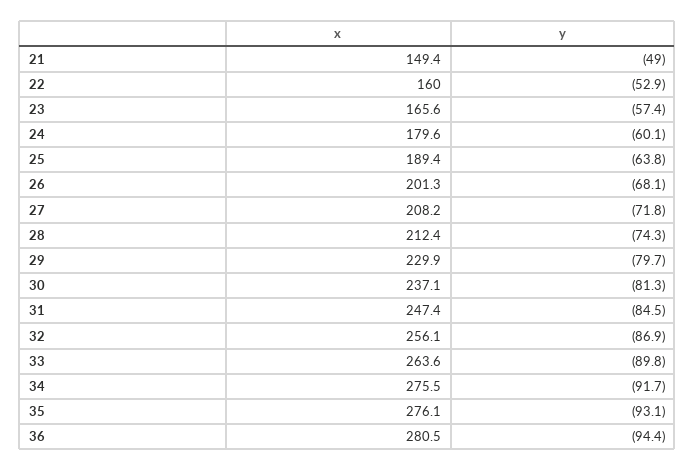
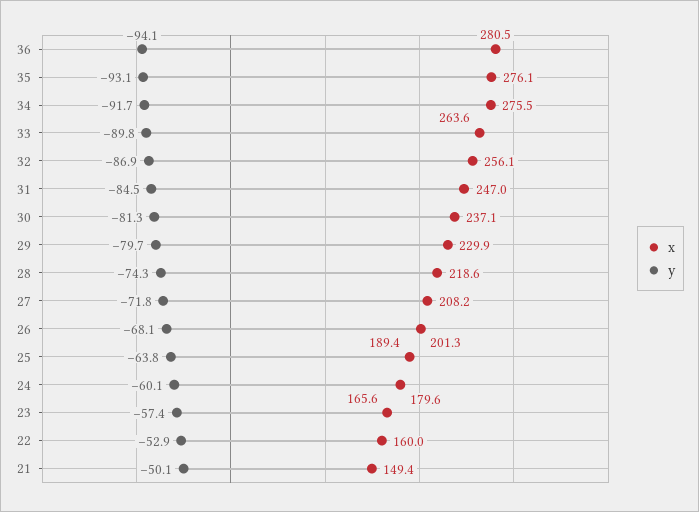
y, 21: -49 -> -50.1
x, 28: 212.4 -> 218.6
x, 31: 247.4 -> 247
y, 36: -94.4 -> -94.1

